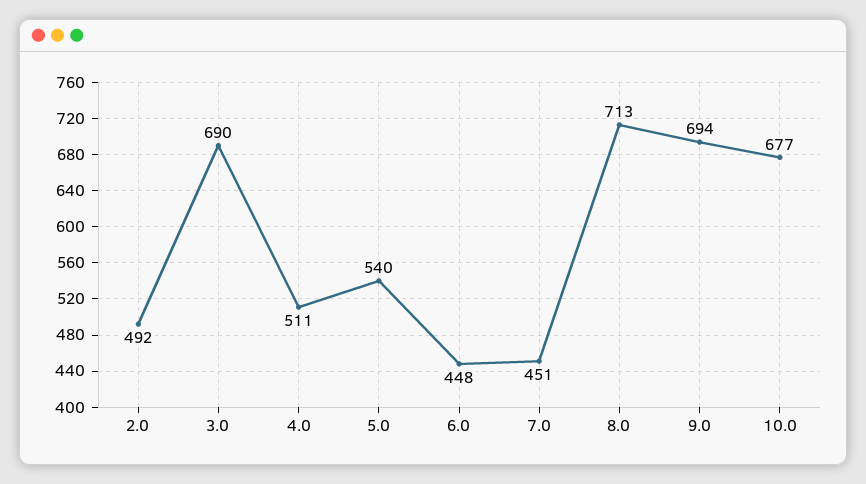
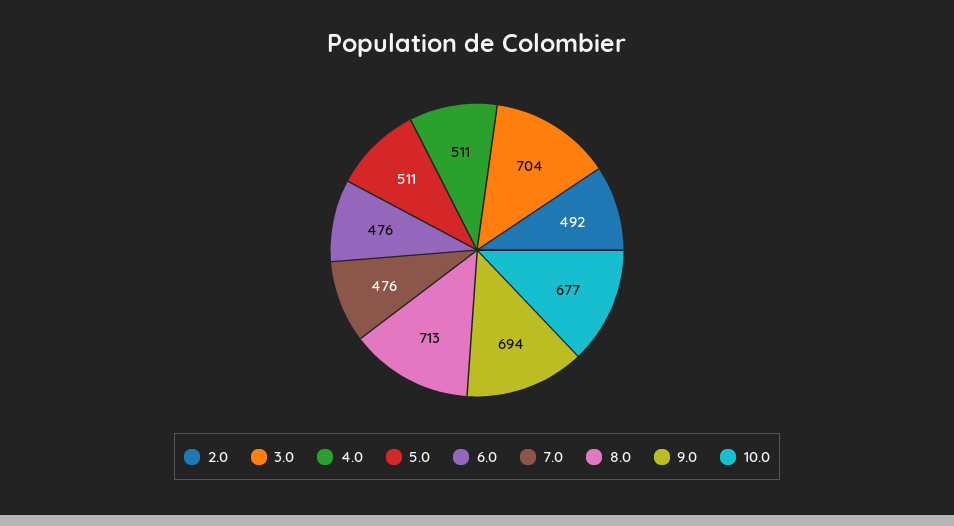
3.0: 690 -> 704
5.0: 540 -> 511
6.0: 448 -> 476
7.0: 451 -> 476

